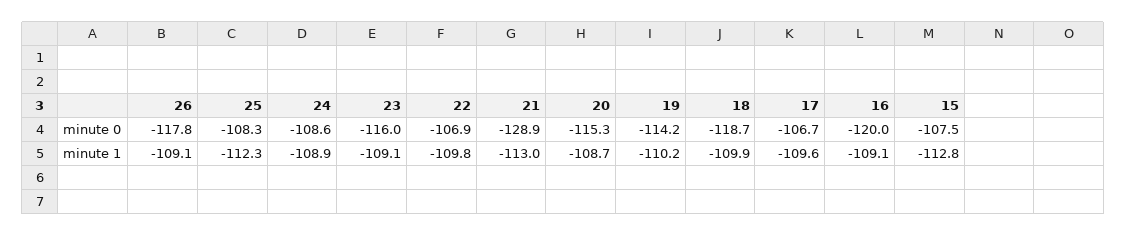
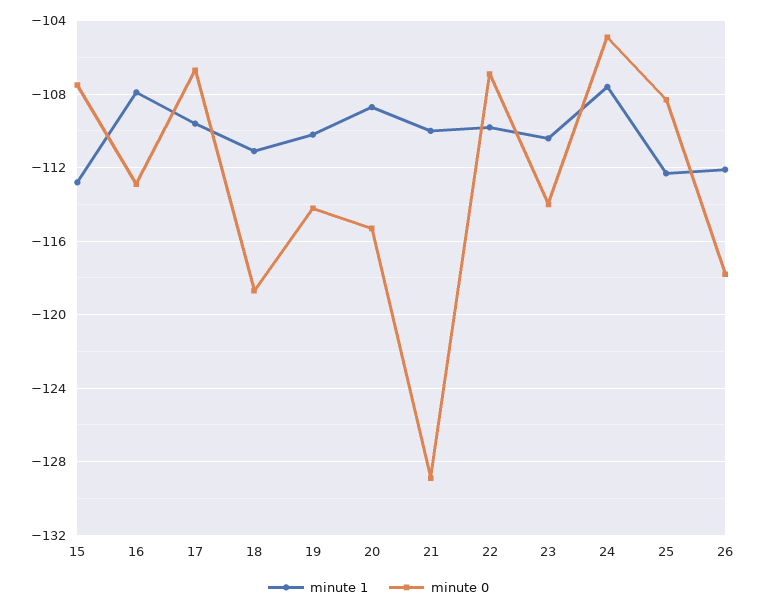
minute 0, 24: -108.6 -> -105
minute 0, 23: -116 -> -114
minute 0, 16: -120 -> -113
minute 1, 26: -109.1 -> -112
minute 1, 24: -108.9 -> -107.5
minute 1, 23: -109.1 -> -110.5
minute 1, 21: -113 -> -110
minute 1, 18: -109.9 -> -111
minute 1, 16: -109.1 -> -108

